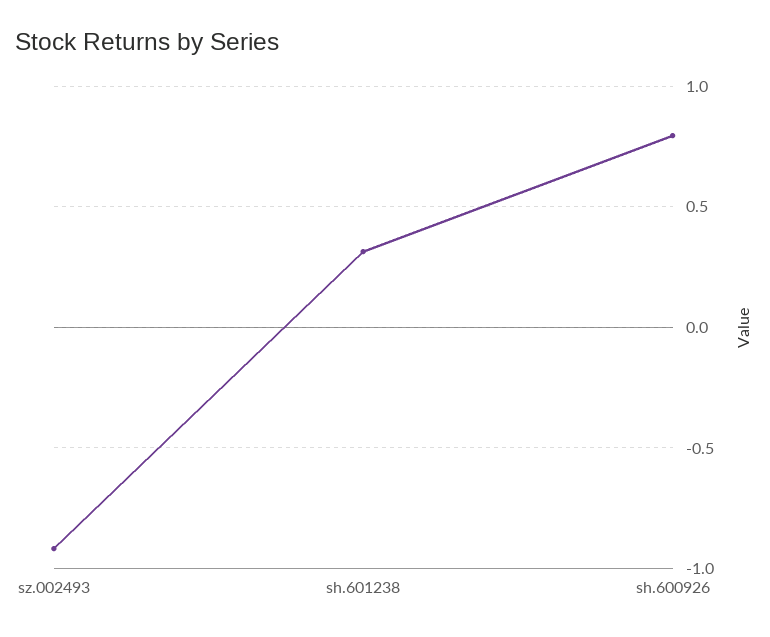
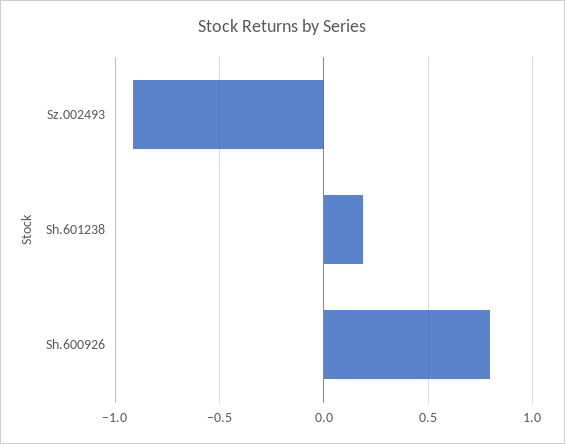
sh.601238: 0.3 -> 0.2

